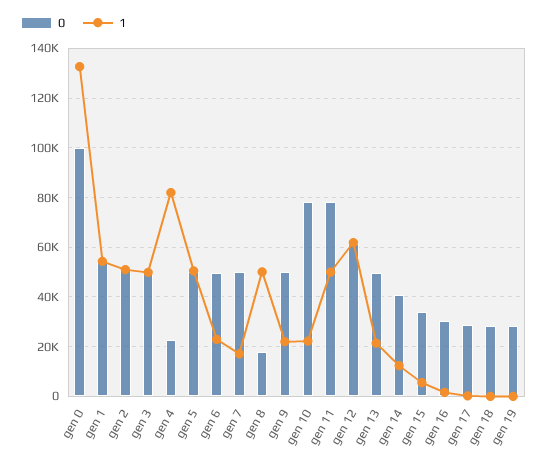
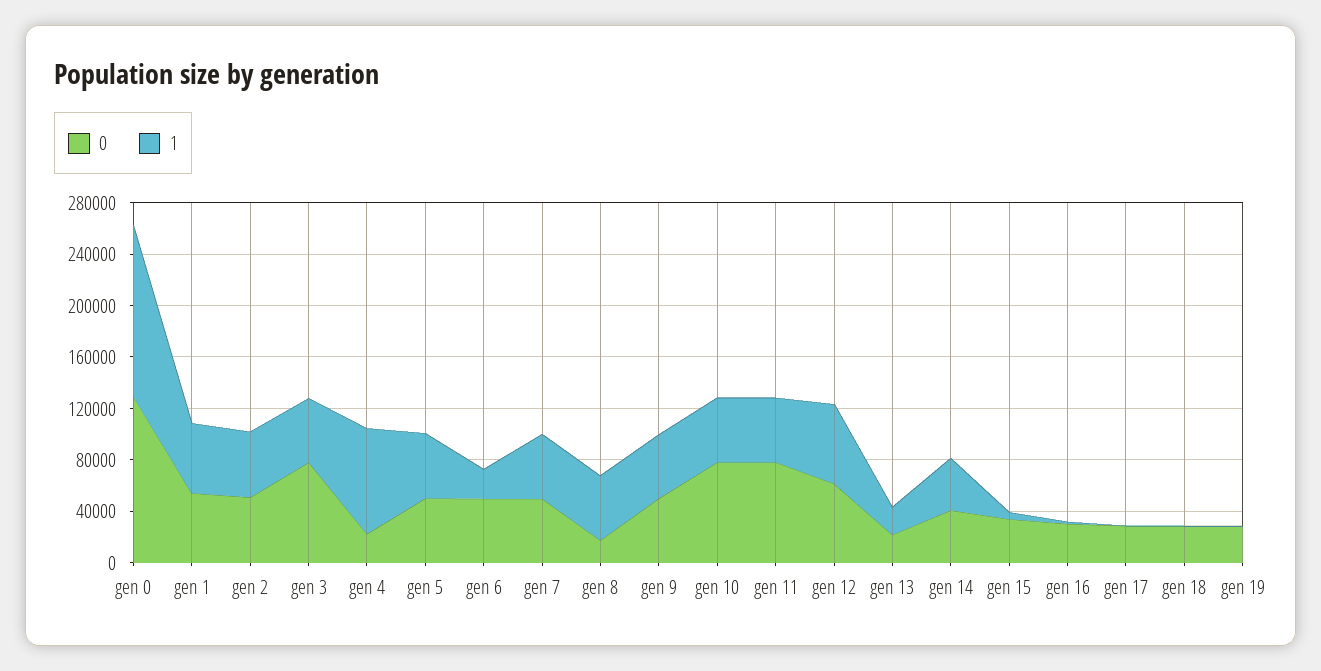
0, gen 0: 100000 -> 130000
0, gen 3: 50000 -> 80000
1, gen 7: 17500 -> 50000
1, gen 9: 22500 -> 50000
1, gen 10: 22500 -> 50000
0, gen 13: 50000 -> 20000
1, gen 14: 12500 -> 40000

